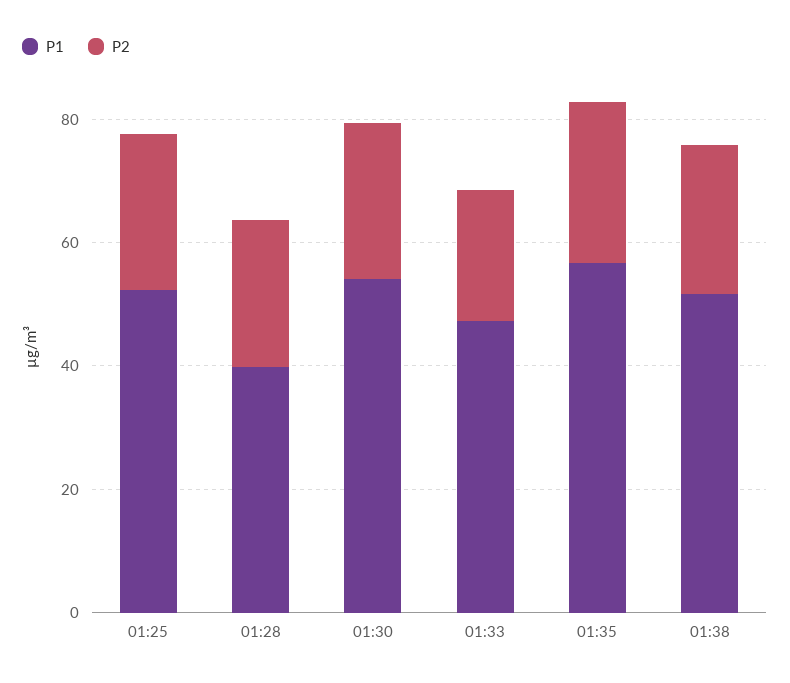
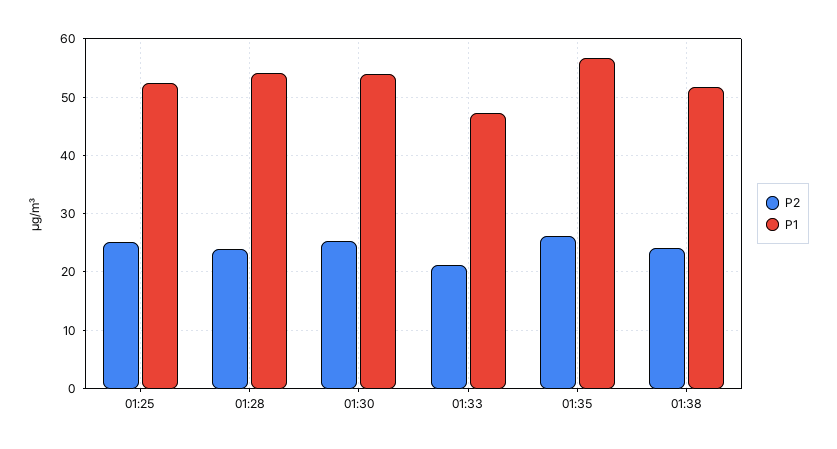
P1, 01:28: 40 -> 54

